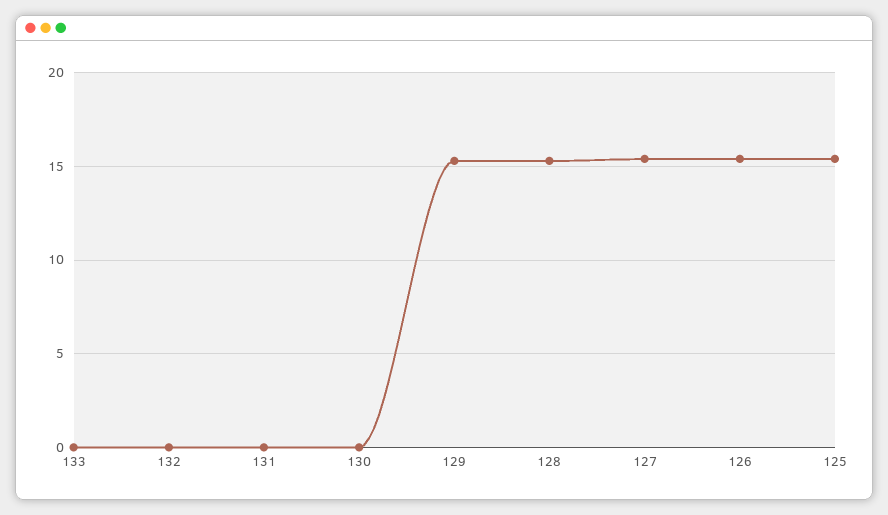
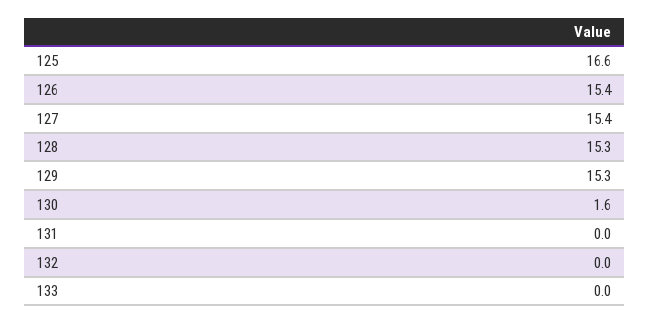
130: 0 -> 1.6
125: 15.5 -> 16.6

